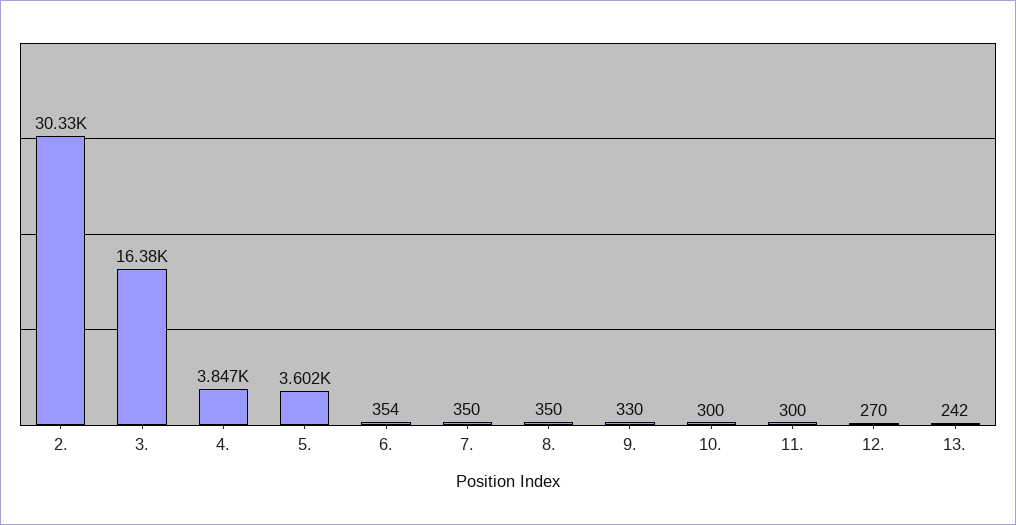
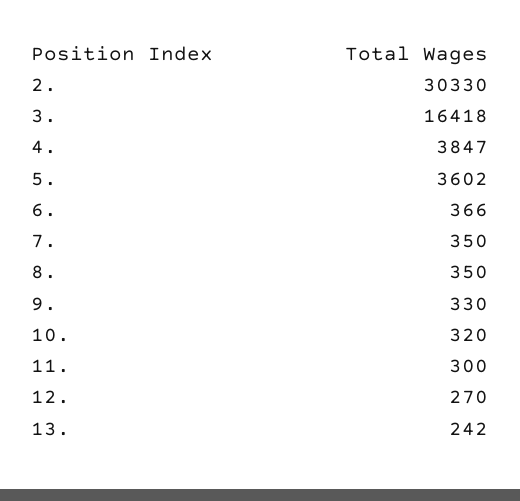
3.: 16380 -> 16418
6.: 354 -> 366
10.: 300 -> 320

